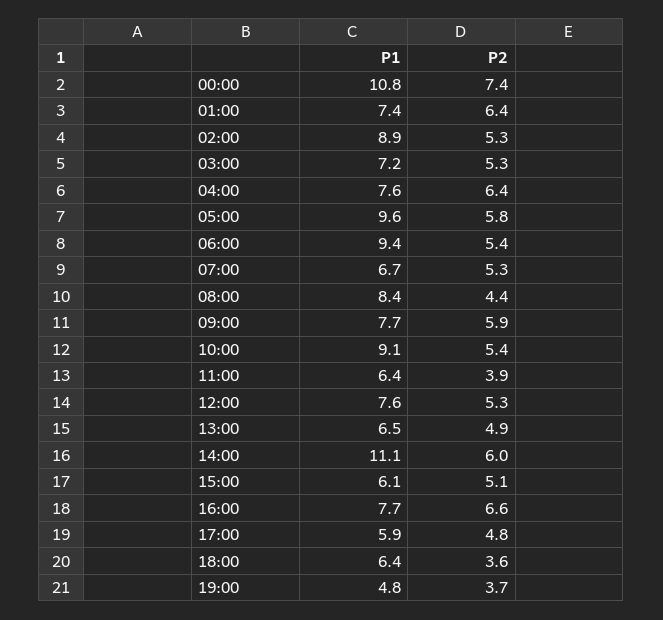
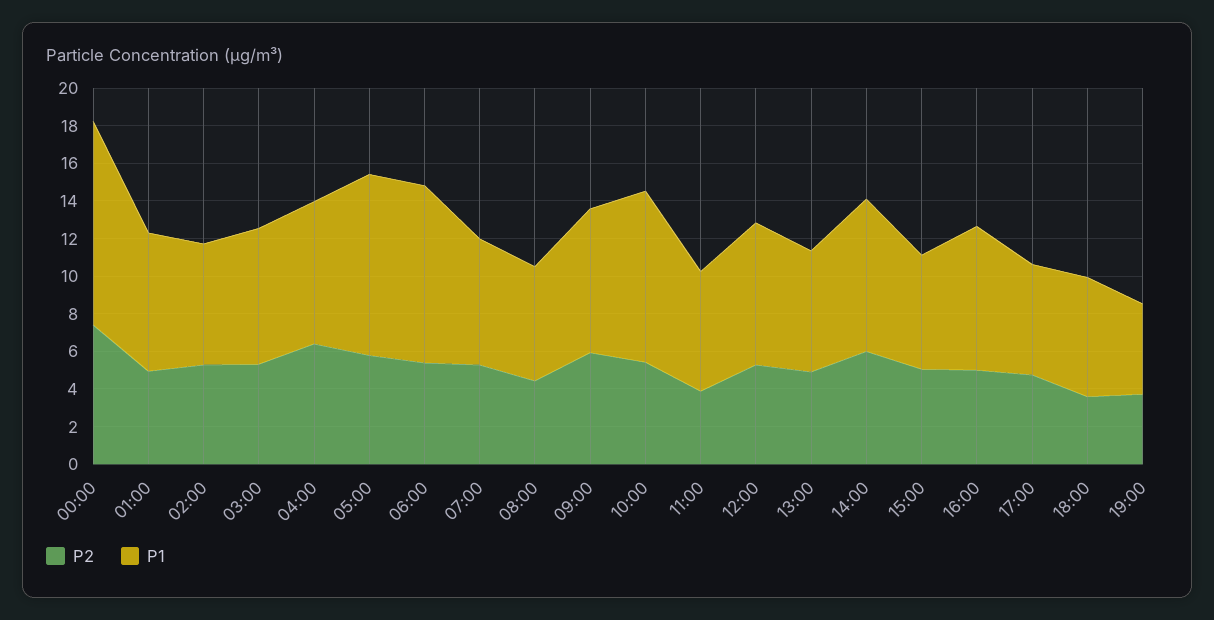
P2, 01:00: 6.4 -> 5
P1, 02:00: 8.9 -> 6.5
P1, 08:00: 8.4 -> 6
P1, 14:00: 11.1 -> 8
P2, 16:00: 6.6 -> 5

